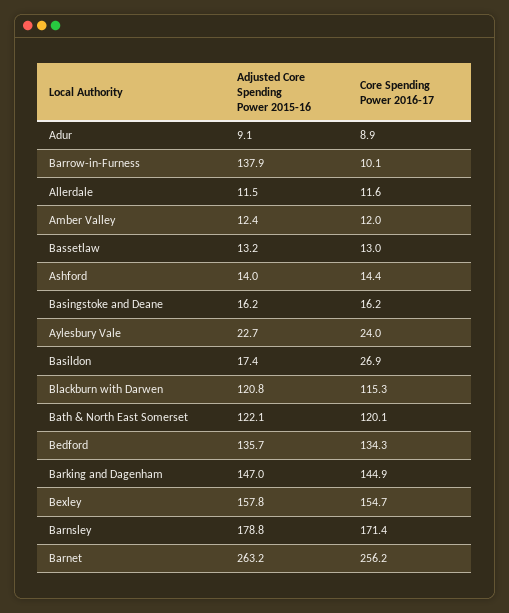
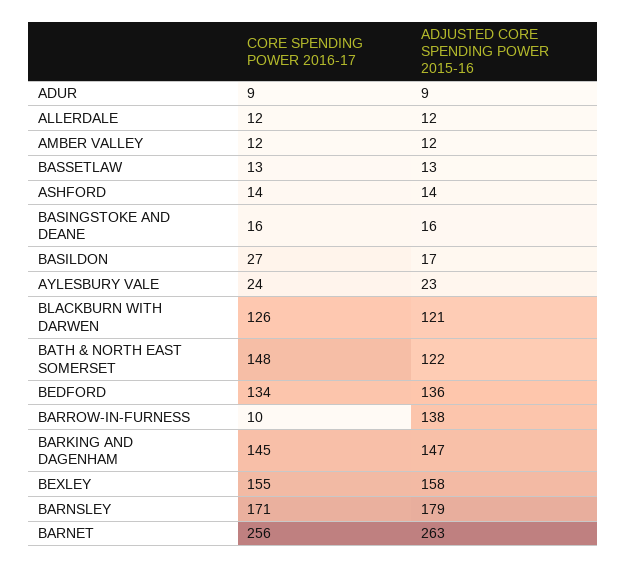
Core Spending Power 2016-17, Blackburn with Darwen: 115.3 -> 126
Core Spending Power 2016-17, Bath & North East Somerset: 120.1 -> 148

